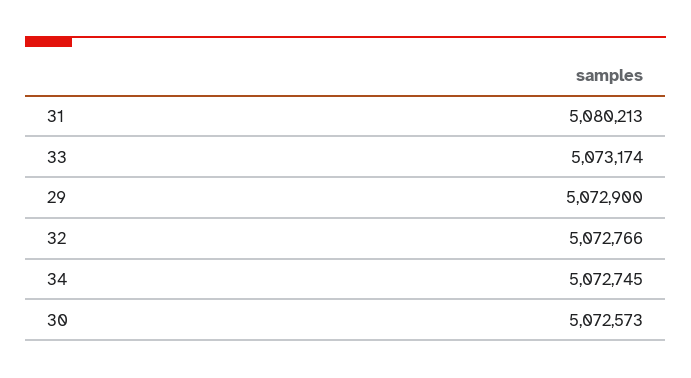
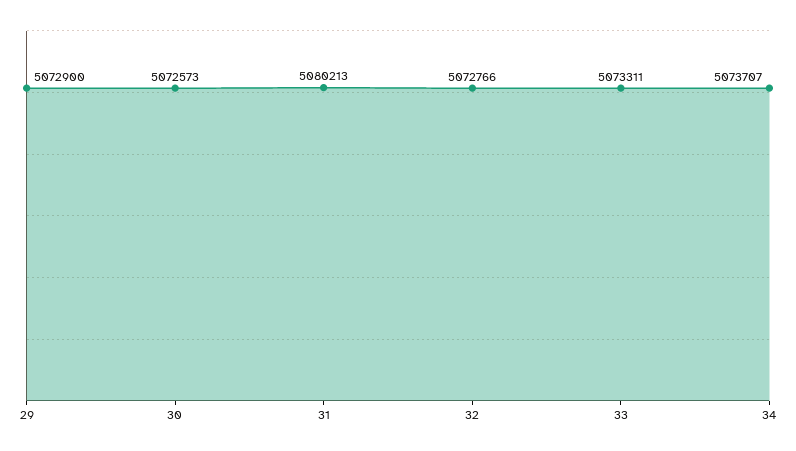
33: 5073174 -> 5073311
34: 5072745 -> 5073707

